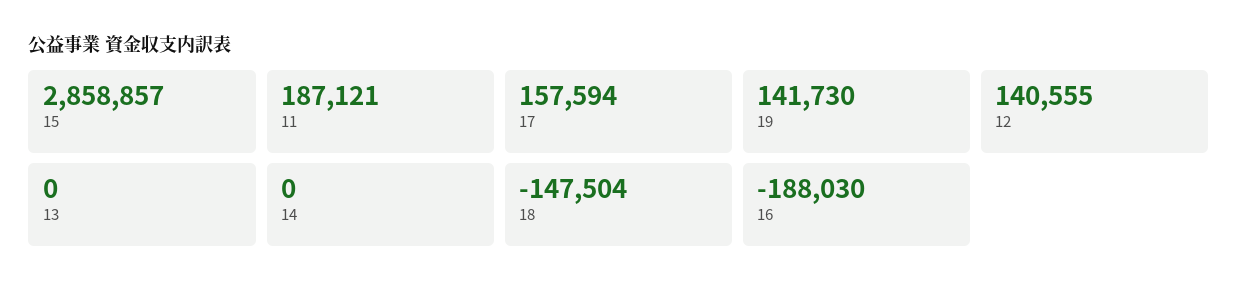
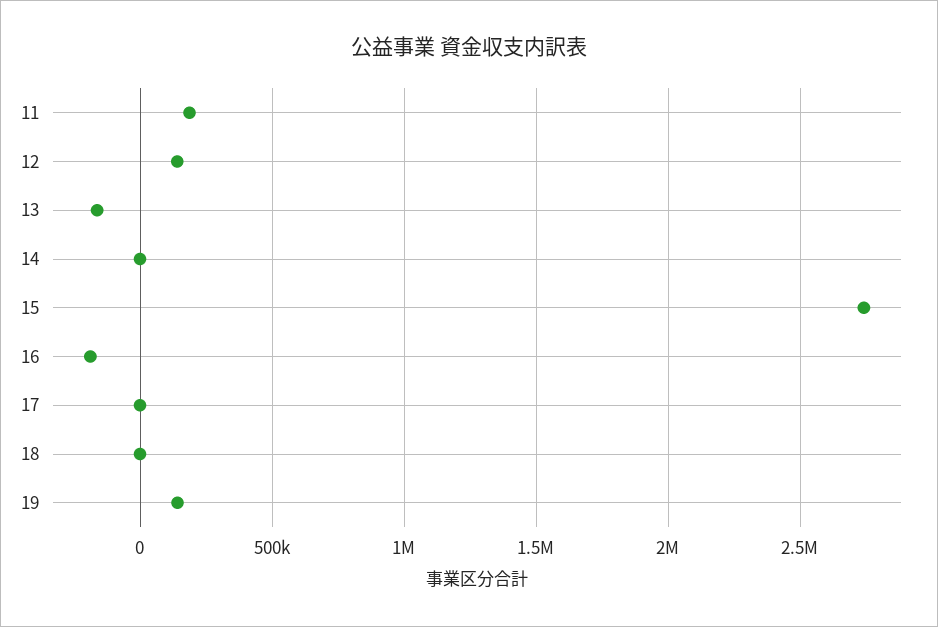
15: 2858857 -> 2750000
17: 157594 -> 0
13: 0 -> -150000
18: -147504 -> 0

